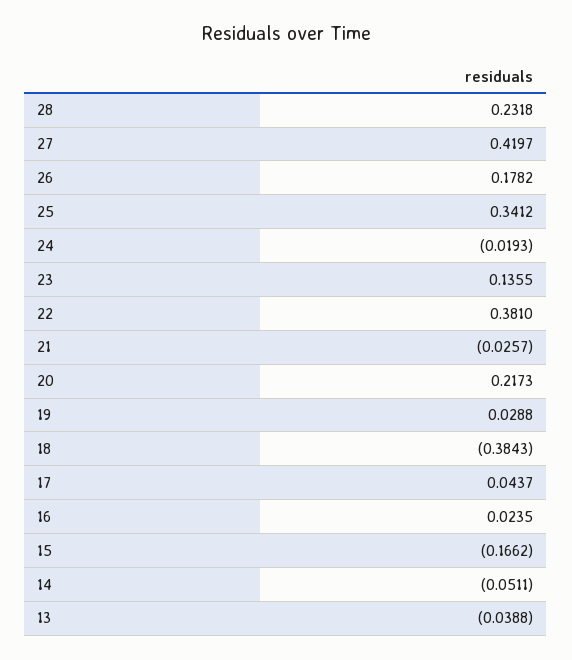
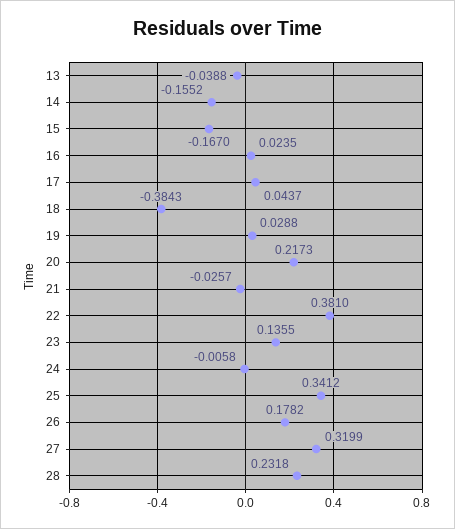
27: 0.4197 -> 0.3199
24: -0.0193 -> -0.0058
15: -0.1662 -> -0.167
14: -0.0511 -> -0.1552

